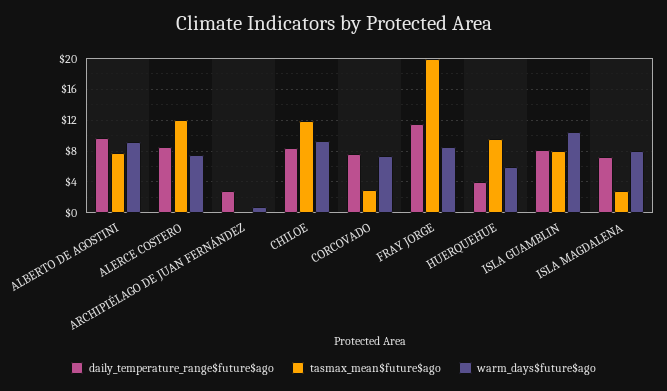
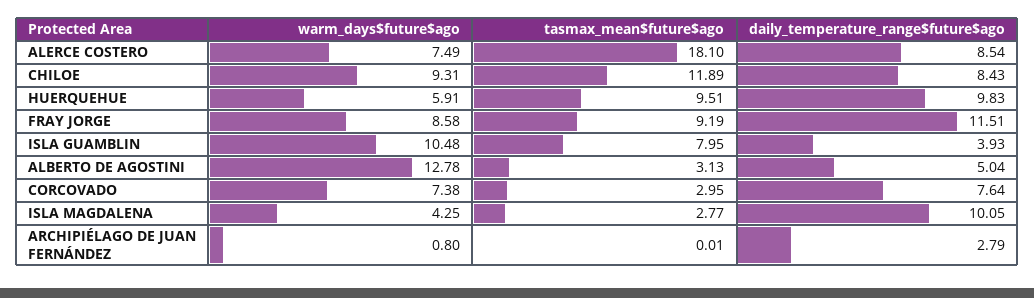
daily_temperature_range$future$ago, ALBERTO DE AGOSTINI: 10 -> 5.04
tasmax_mean$future$ago, ALBERTO DE AGOSTINI: 8 -> 3.13
warm_days$future$ago, ALBERTO DE AGOSTINI: 9 -> 12.78
tasmax_mean$future$ago, ALERCE COSTERO: 12 -> 18.1
tasmax_mean$future$ago, FRAY JORGE: 20 -> 9.19
daily_temperature_range$future$ago, HUERQUEHUE: 4 -> 9.83
daily_temperature_range$future$ago, ISLA GUAMBLIN: 8 -> 3.93
daily_temperature_range$future$ago, ISLA MAGDALENA: 7 -> 10.05
warm_days$future$ago, ISLA MAGDALENA: 8 -> 4.25

